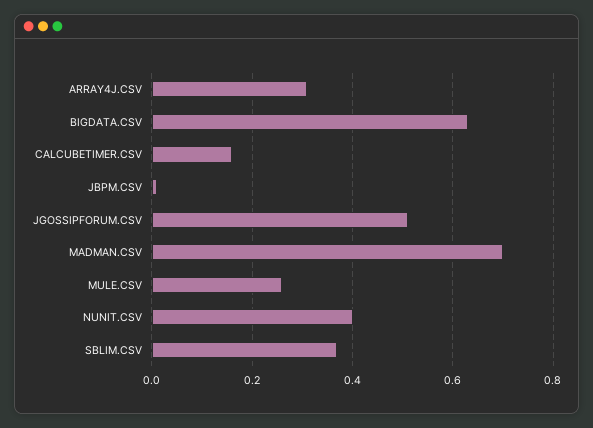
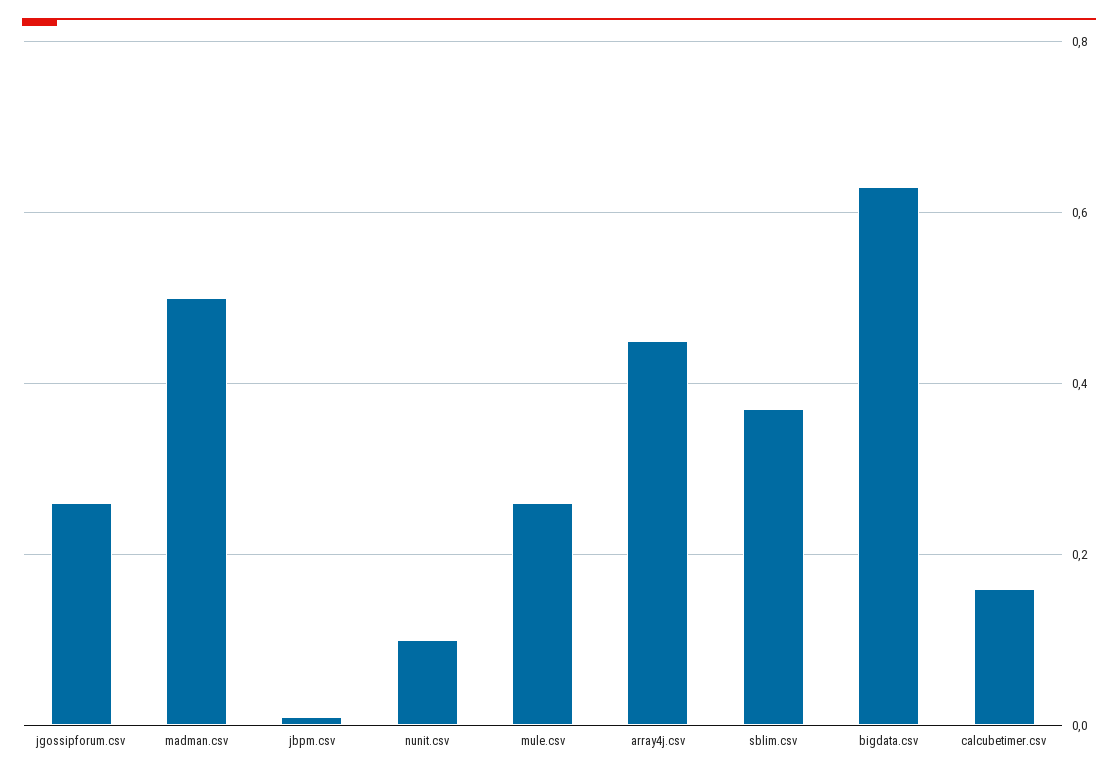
ARRAY4J.CSV: 0.3 -> 0.45
JGOSSIPFORUM.CSV: 0.5 -> 0.25
MADMAN.CSV: 0.7 -> 0.5
NUNIT.CSV: 0.4 -> 0.1

